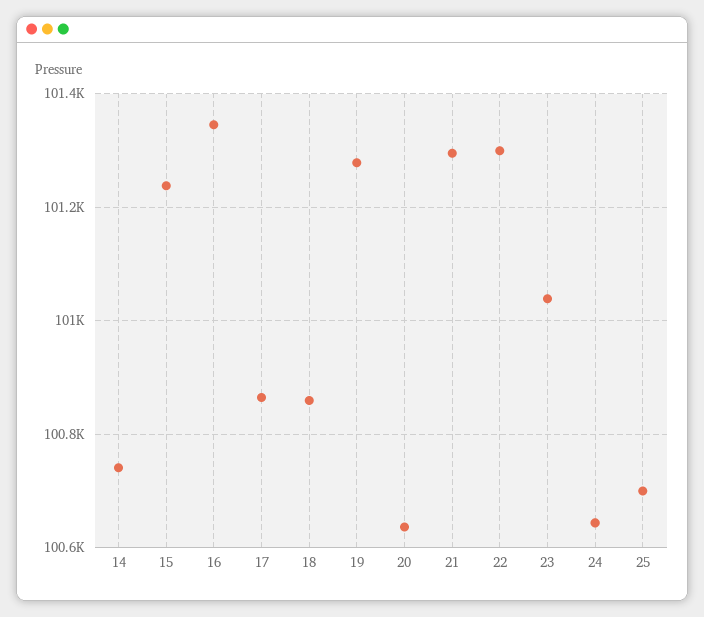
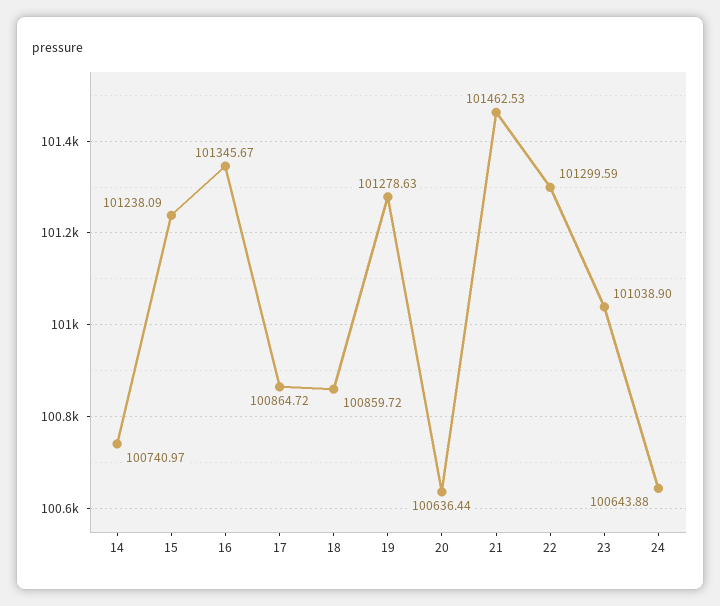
21: 101300 -> 101462.53
25: 100700 -> none

